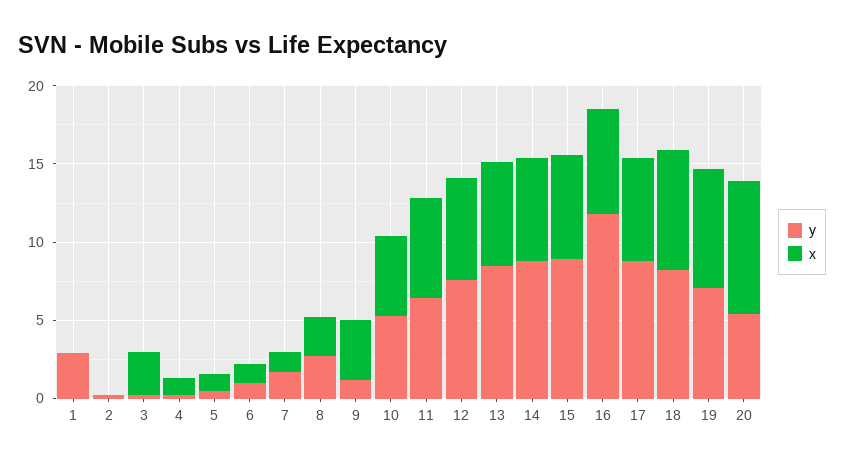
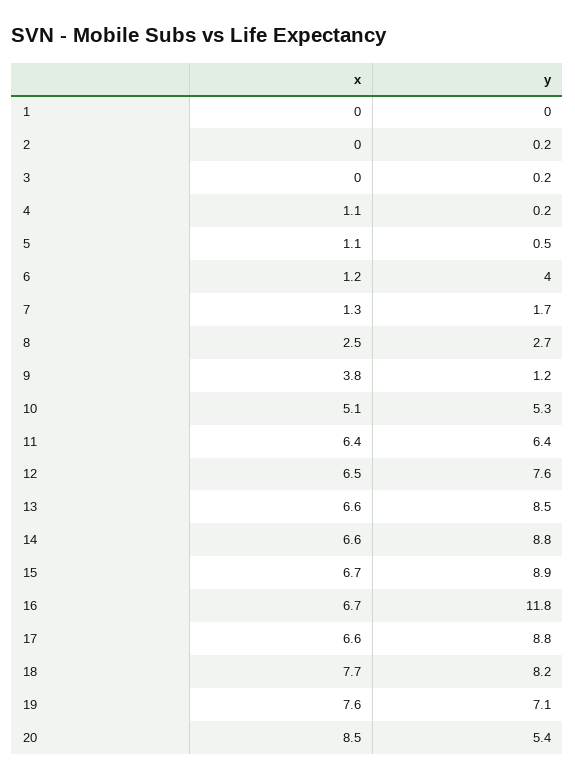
y, 1: 3 -> 0
x, 3: 3 -> 0
y, 6: 1 -> 4

